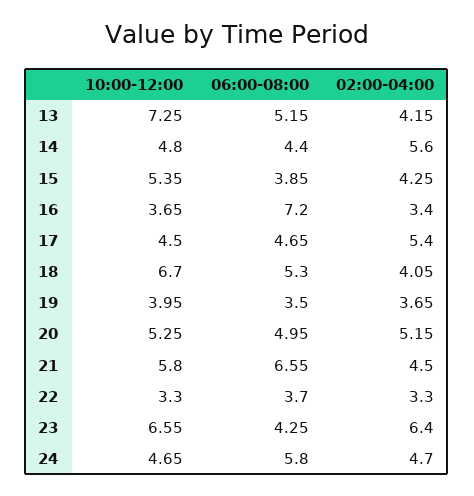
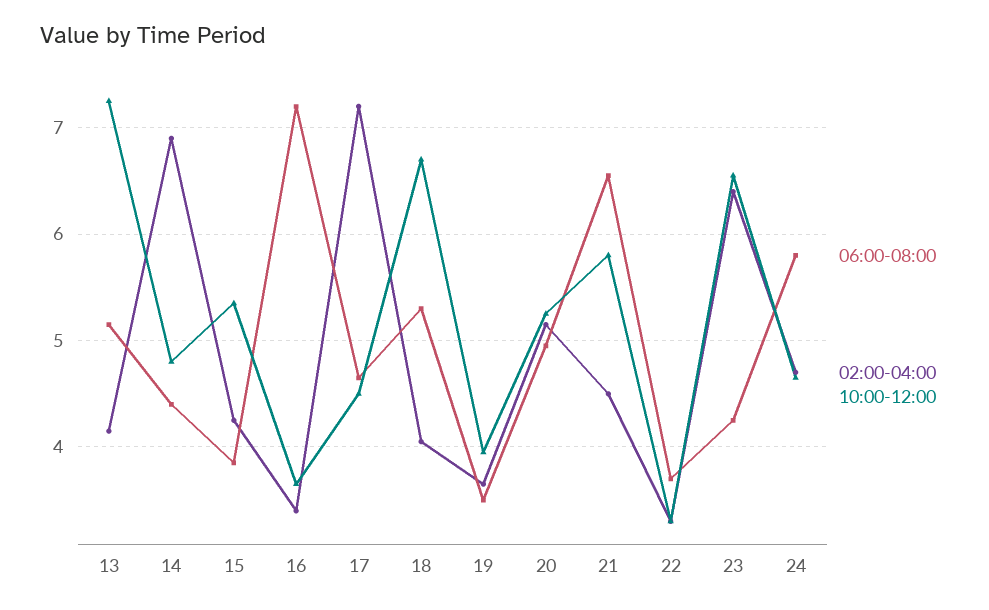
02:00-04:00, 14: 5.6 -> 6.9
02:00-04:00, 17: 5.4 -> 7.2

